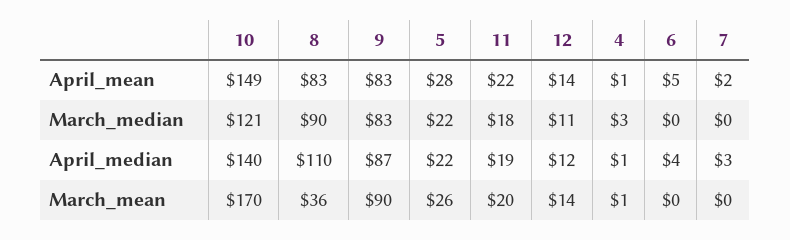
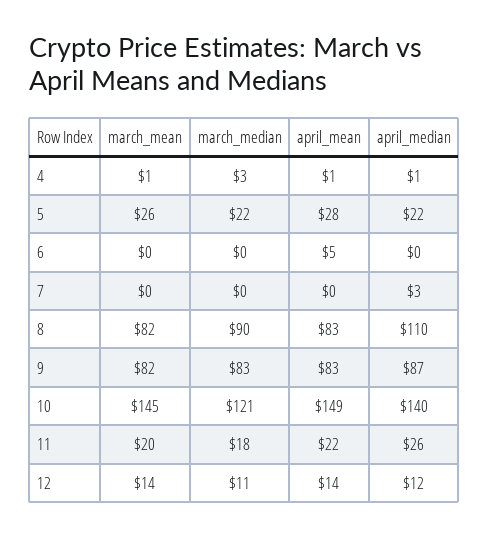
7, April_mean: 2 -> 0
11, April_median: 19 -> 26
6, April_median: 4 -> 0
10, March_mean: 170 -> 145
8, March_mean: 36 -> 82
9, March_mean: 90 -> 82

